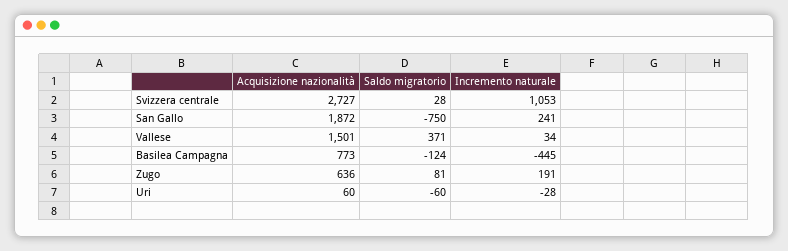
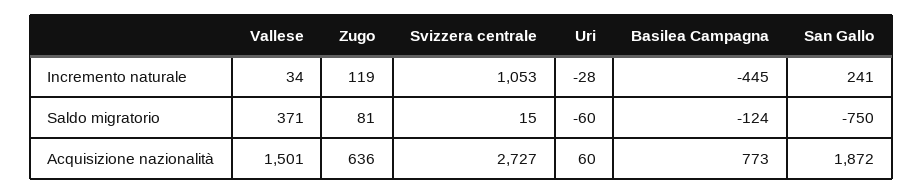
Saldo migratorio, Svizzera centrale: 28 -> 15
Incremento naturale, Zugo: 191 -> 119

